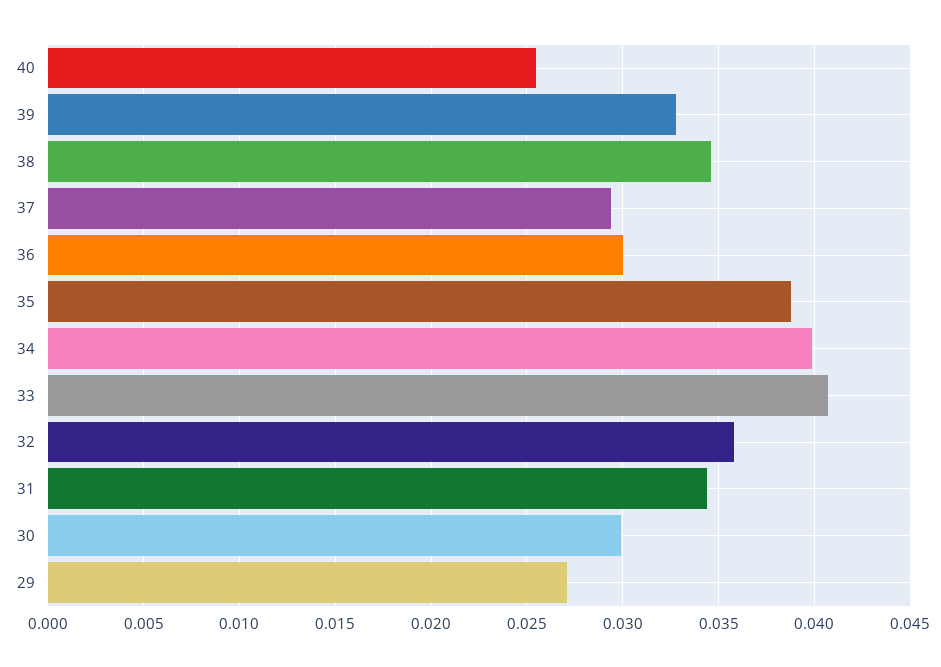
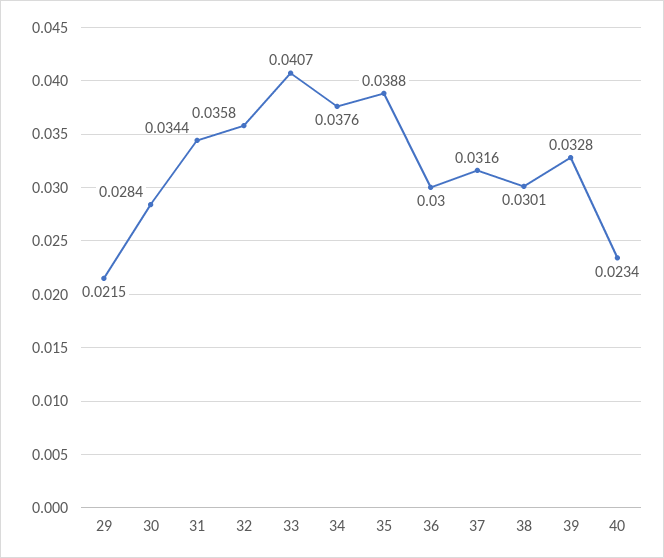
40: 0.0255 -> 0.0234
38: 0.0345 -> 0.0301
37: 0.0295 -> 0.0316
34: 0.04 -> 0.0376
30: 0.03 -> 0.0284
29: 0.027 -> 0.0215

